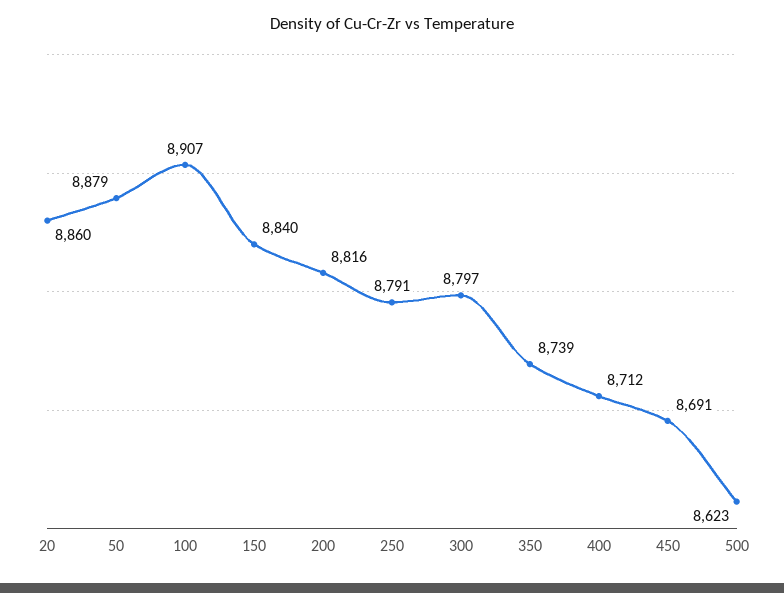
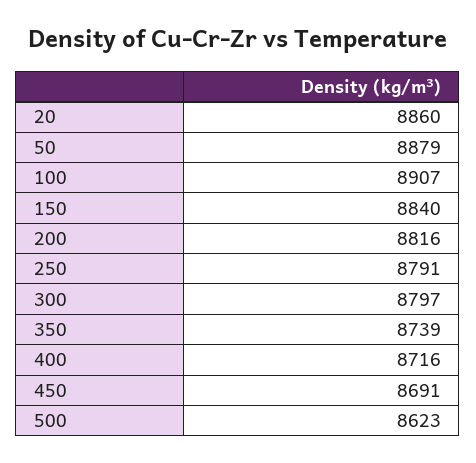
400: 8712 -> 8716

